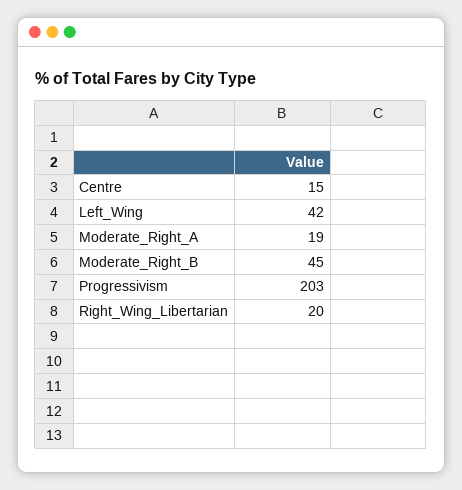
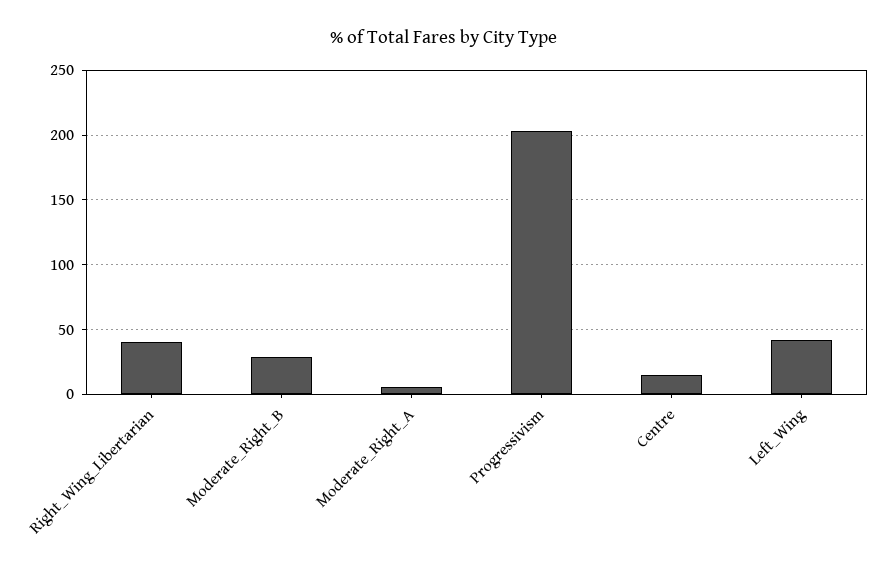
Moderate_Right_A: 19 -> 5
Moderate_Right_B: 45 -> 30
Right_Wing_Libertarian: 20 -> 40

